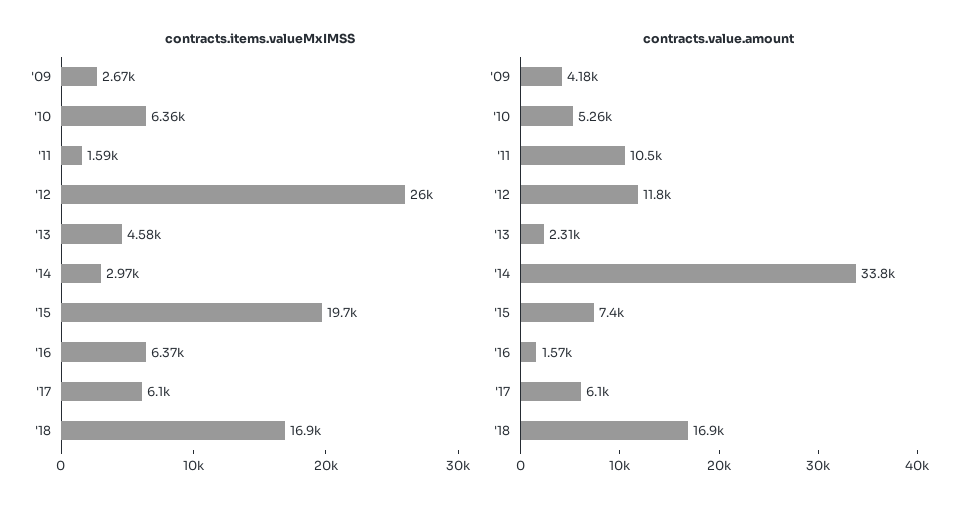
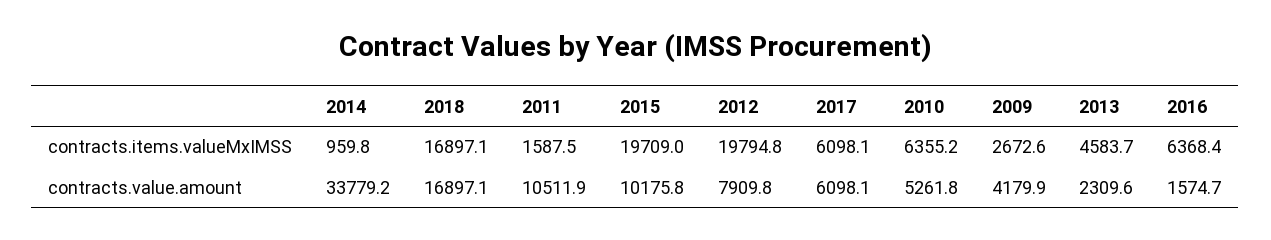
contracts.items.valueMxIMSS, '12: 26000 -> 19794.8
contracts.items.valueMxIMSS, '14: 2970 -> 959.8
contracts.value.amount, '12: 11800 -> 7909.8
contracts.value.amount, '15: 7400 -> 10175.8

